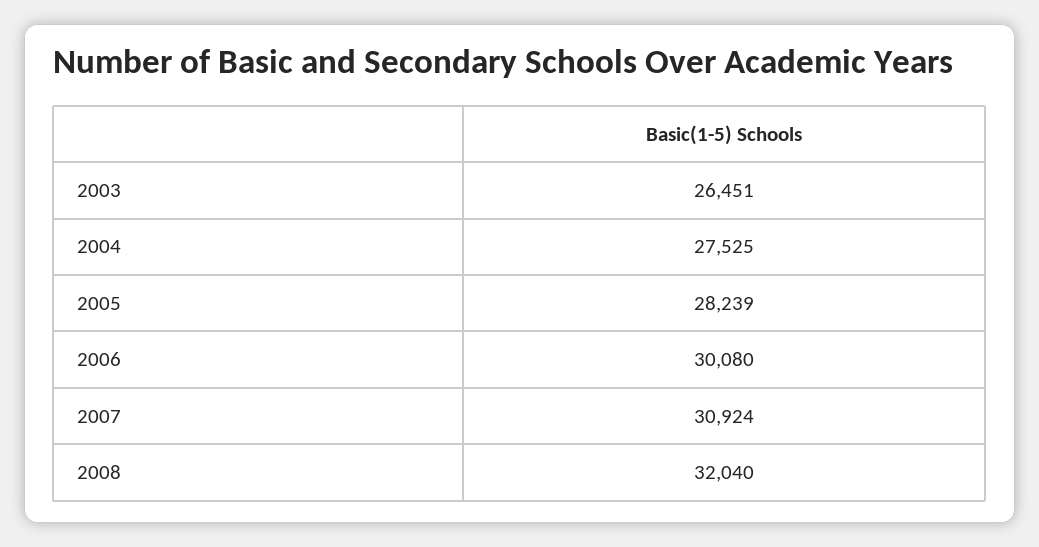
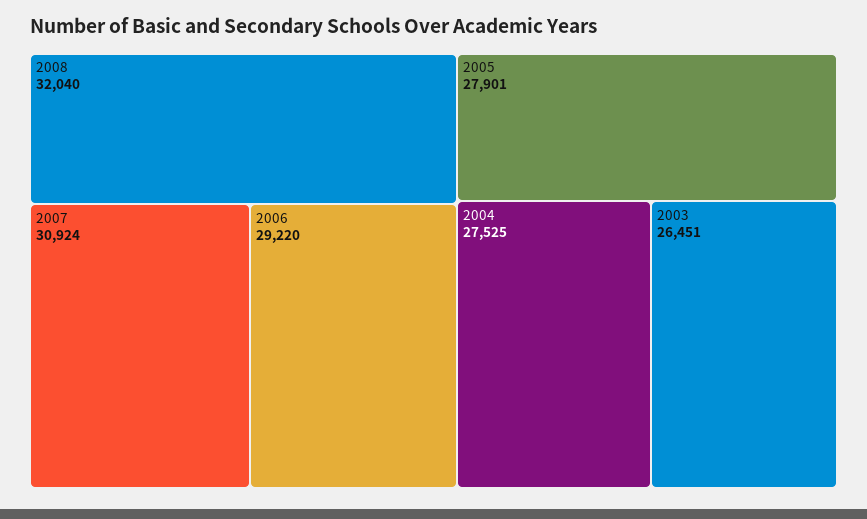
2005: 28239 -> 27901
2006: 30080 -> 29220

